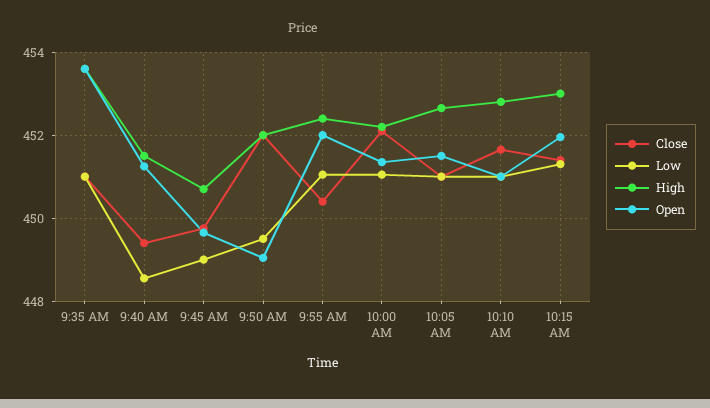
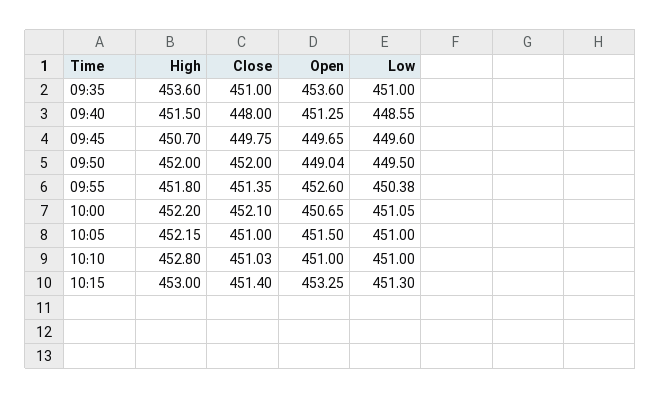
Close, 9:40 AM: 449.4 -> 448
Low, 9:45 AM: 449 -> 449.6
Close, 9:55 AM: 450.4 -> 451.35
Low, 9:55 AM: 451 -> 450.38
High, 9:55 AM: 452.4 -> 451.8
Open, 9:55 AM: 452 -> 452.6
Open, 10:00 AM: 451.4 -> 450.65
High, 10:05 AM: 452.6 -> 452.15
Close, 10:10 AM: 451.6 -> 451.03
Open, 10:15 AM: 452 -> 453.25

